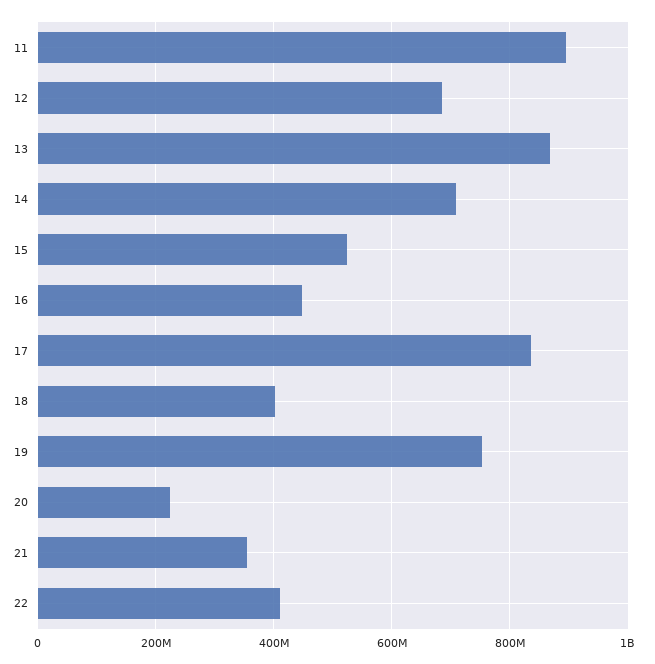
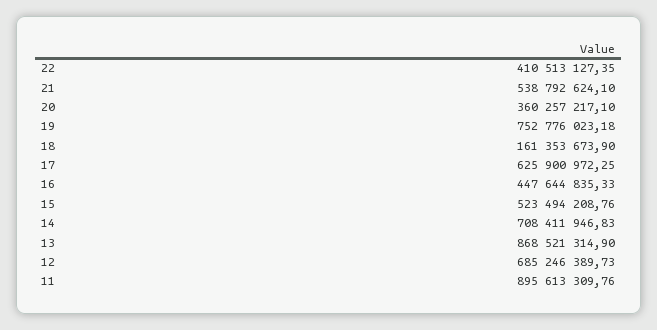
17: 840000000 -> 625900972.25
18: 400000000 -> 161353673.9
20: 220000000 -> 360257217.1
21: 360000000 -> 538792624.1

